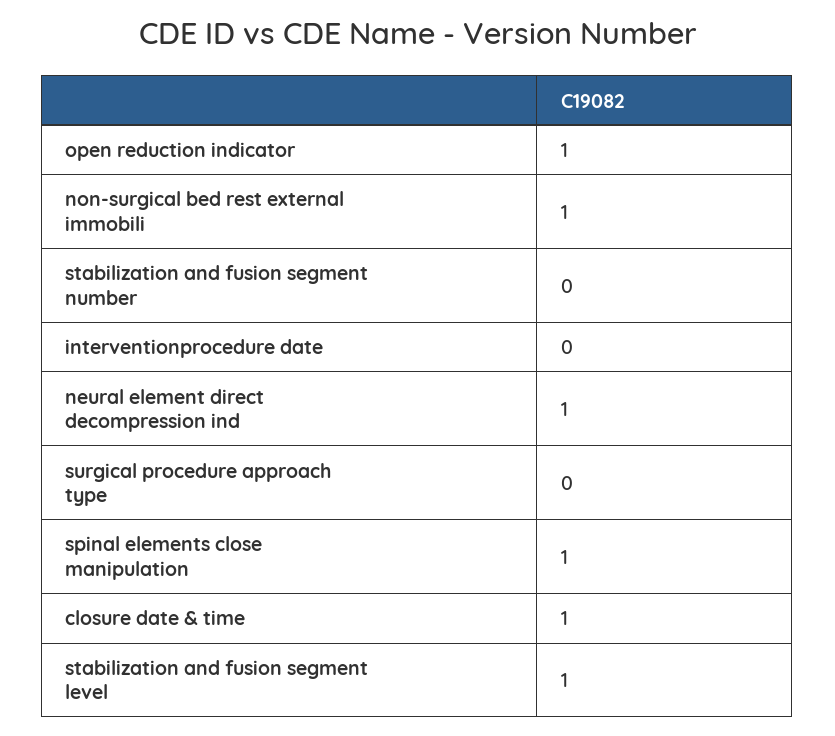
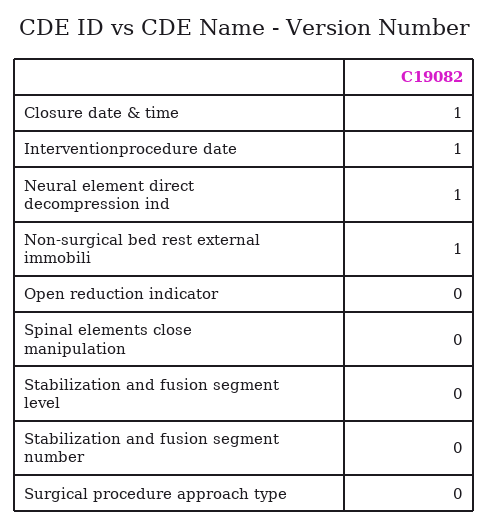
open reduction indicator: 1 -> 0
interventionprocedure date: 0 -> 1
spinal elements close manipulation: 1 -> 0
stabilization and fusion segment level: 1 -> 0

